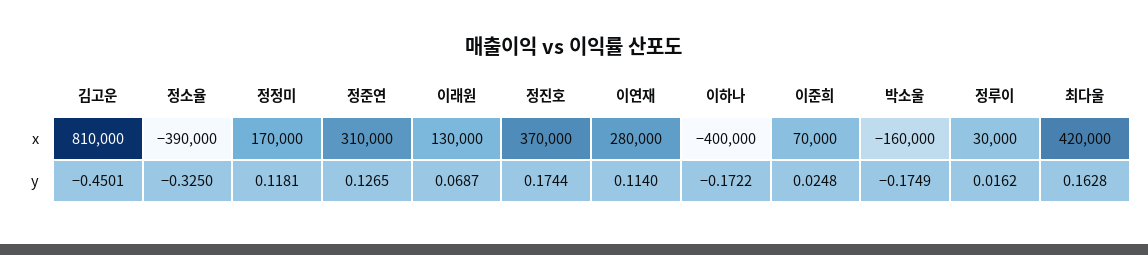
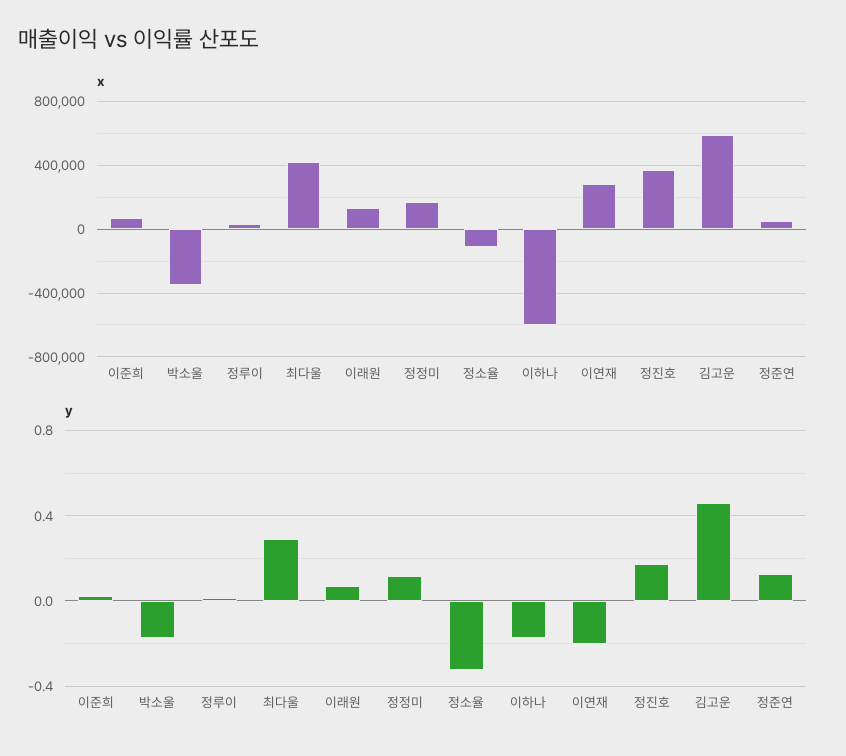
x, 김고운: 810000 -> 600000
x, 정소율: -390000 -> -100000
x, 정준연: 310000 -> 50000
x, 이하나: -400000 -> -600000
x, 박소울: -160000 -> -350000
y, 김고운: -0.4501 -> 0.45
y, 이연재: 0.114 -> -0.2
y, 최다울: 0.1628 -> 0.3

